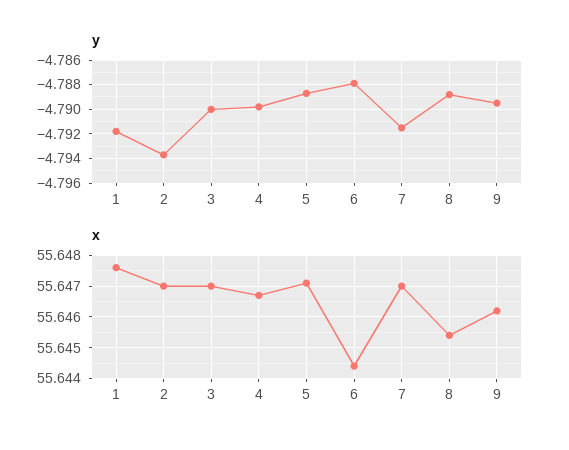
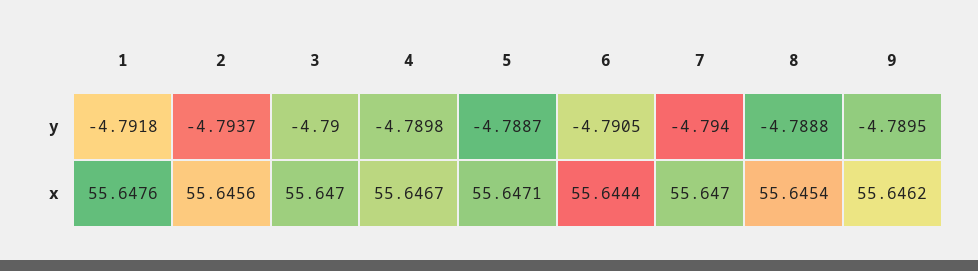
y, 6: -4.788 -> -4.7905
y, 7: -4.7915 -> -4.794
x, 2: 55.647 -> 55.6456

